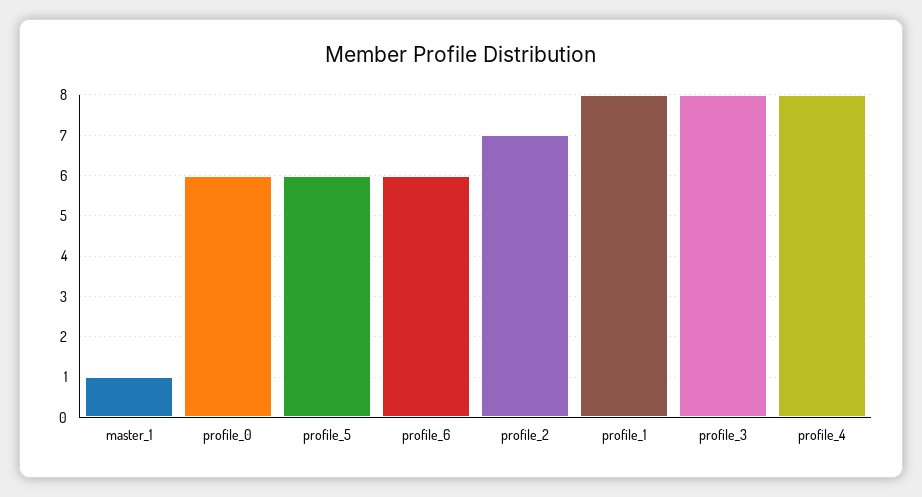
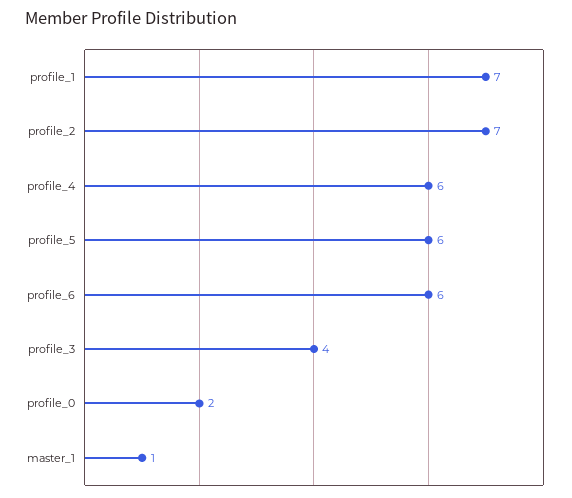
profile_0: 6 -> 2
profile_1: 8 -> 7
profile_3: 8 -> 4
profile_4: 8 -> 6

